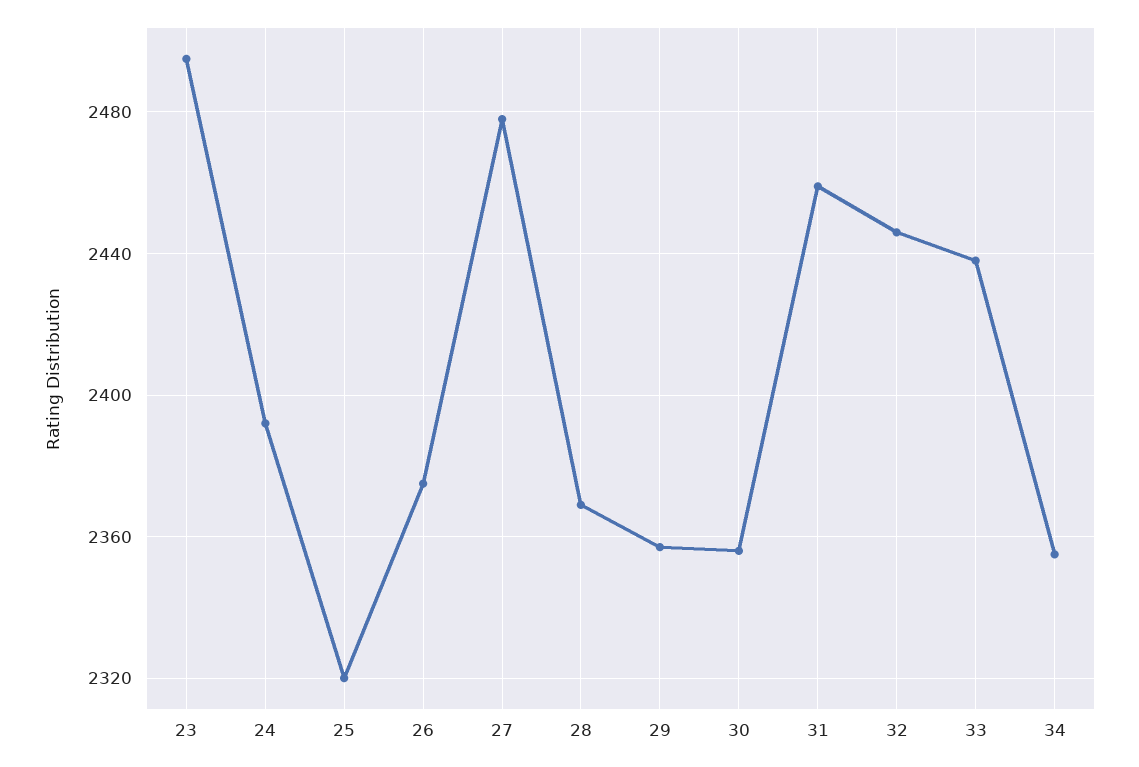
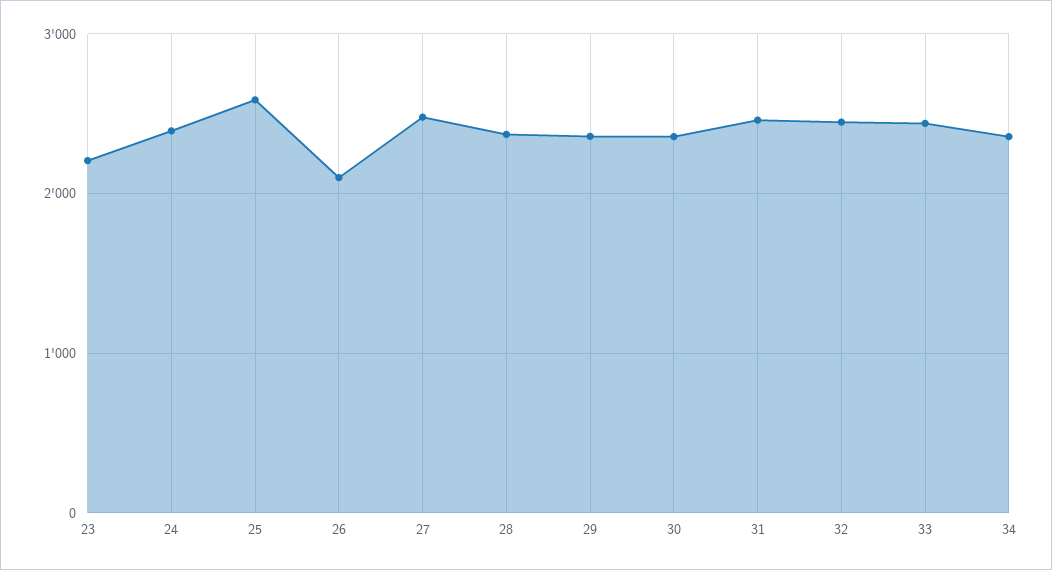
23: 2495 -> 2200
25: 2320 -> 2600
26: 2375 -> 2100

